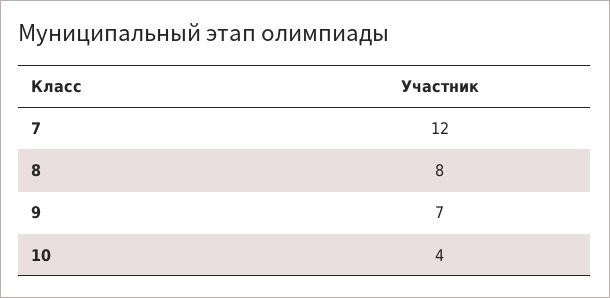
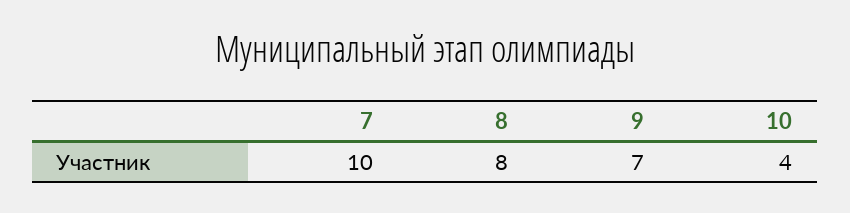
7: 12 -> 10

